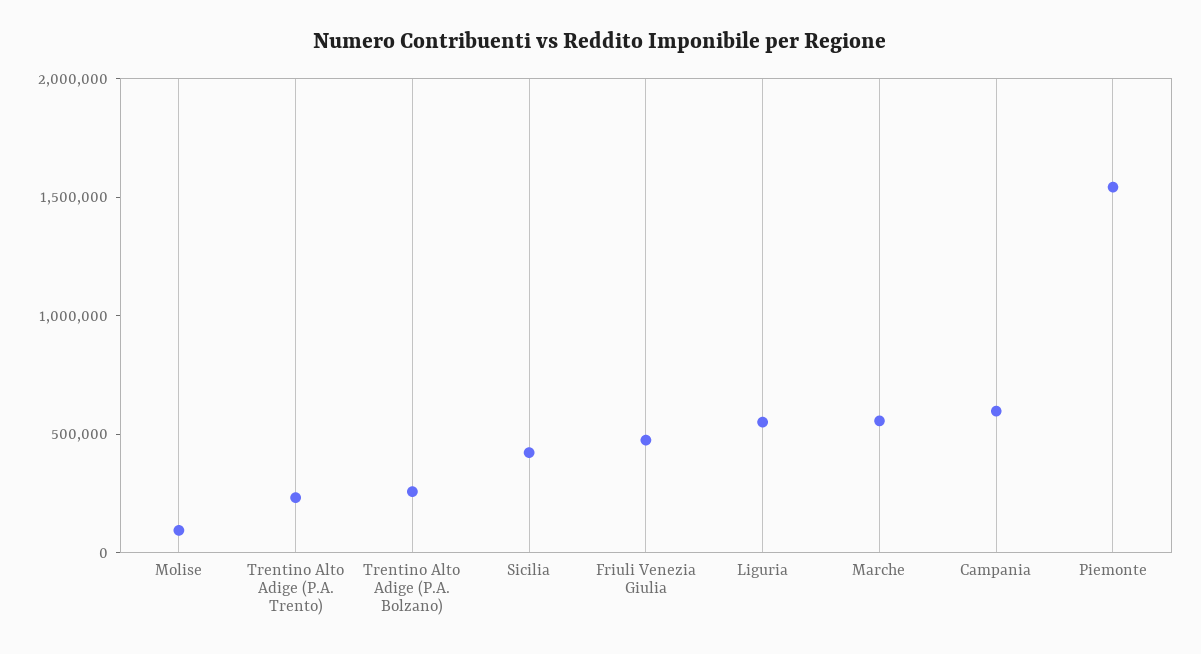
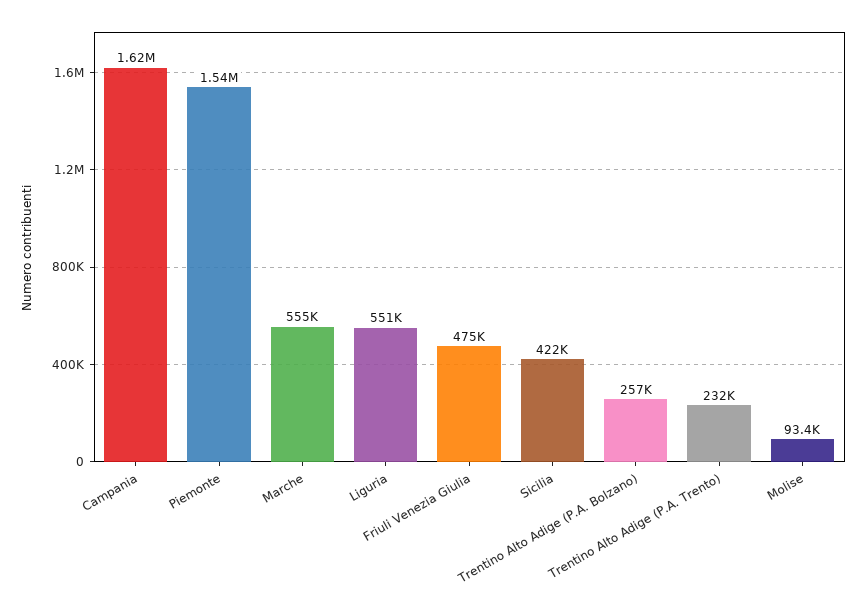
Campania: 600000 -> 1620000

